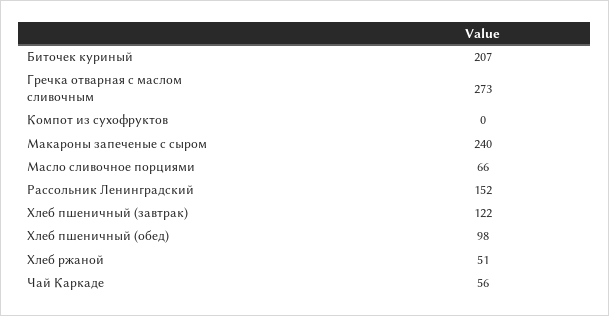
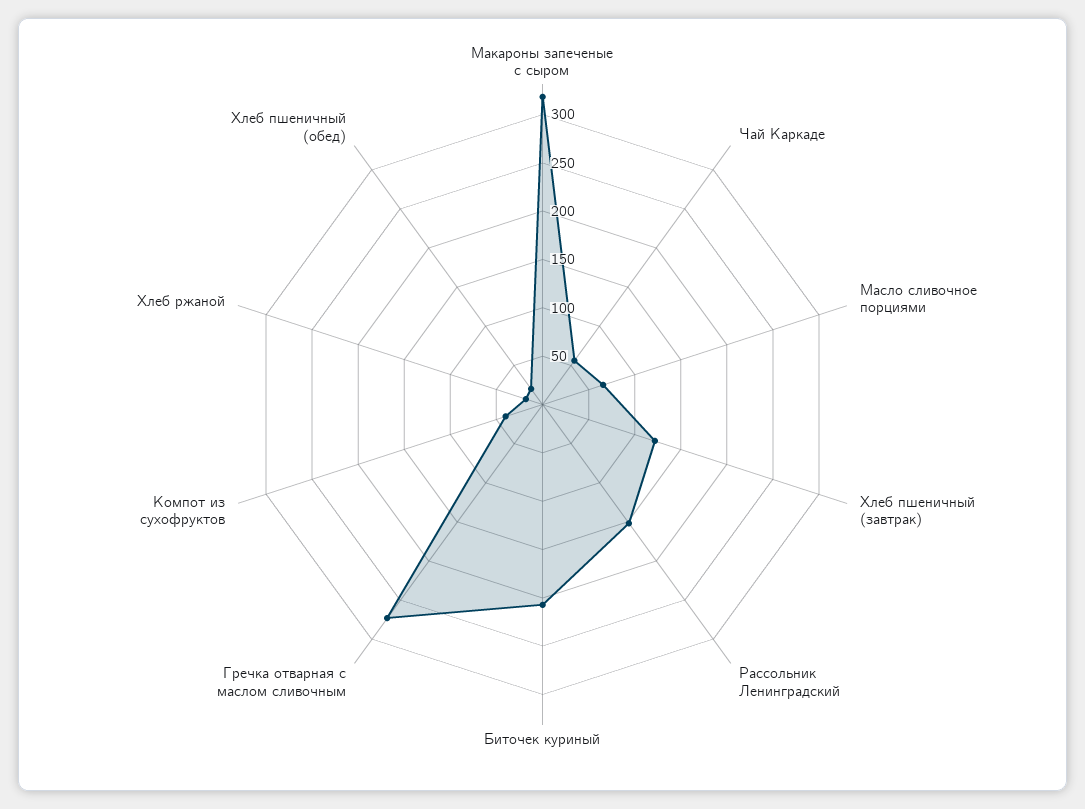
Компот из сухофруктов: 0 -> 40
Макароны запеченые с сыром: 240 -> 320
Хлеб пшеничный (обед): 98 -> 20
Хлеб ржаной: 51 -> 20

